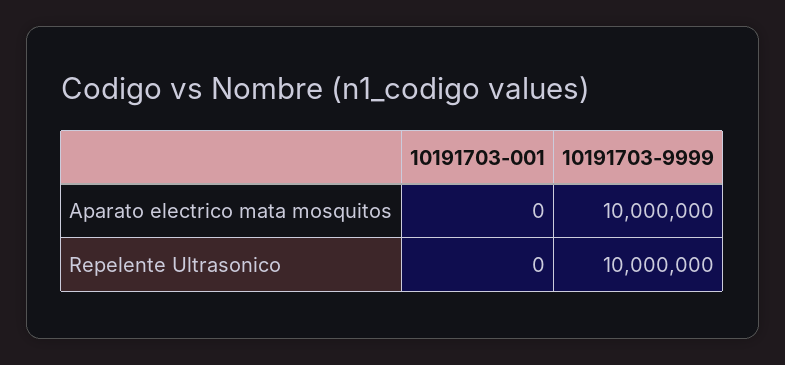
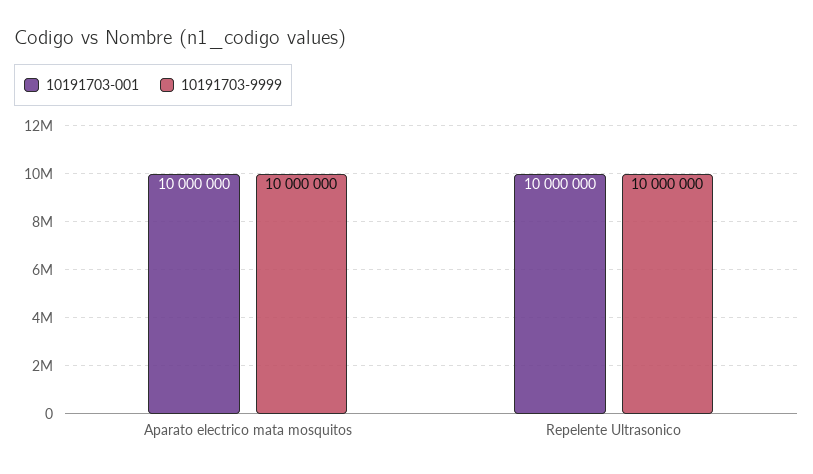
10191703-001, Aparato electrico mata mosquitos: 0 -> 10000000
10191703-001, Repelente Ultrasonico: 0 -> 10000000

